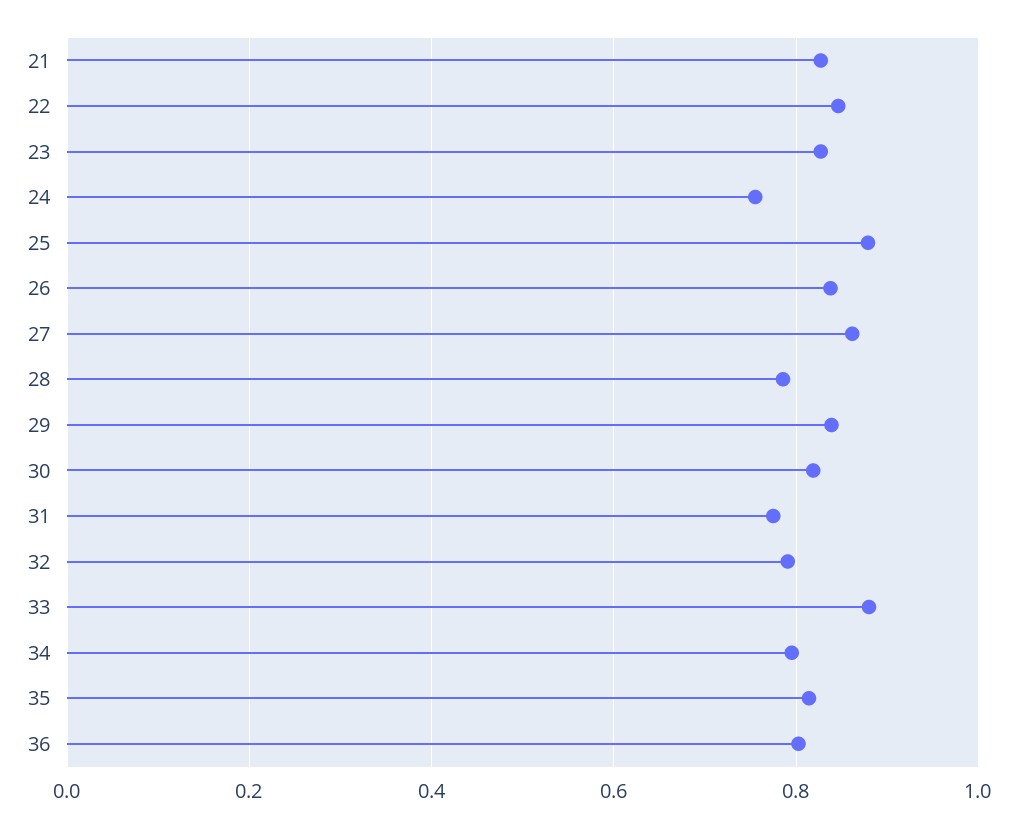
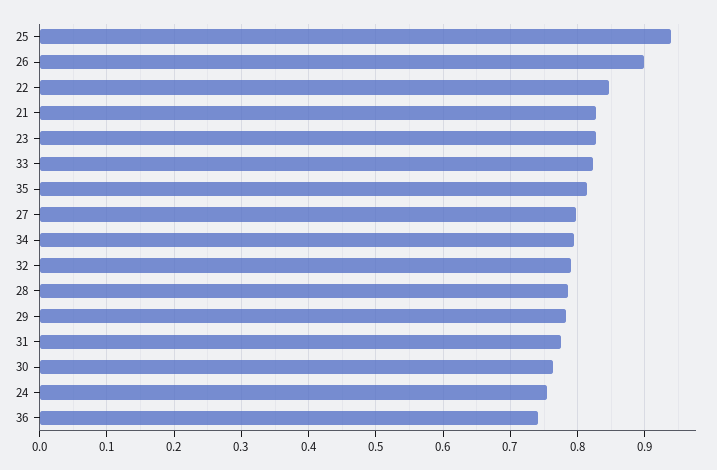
25: 0.88 -> 0.94
26: 0.84 -> 0.9
27: 0.86 -> 0.8
29: 0.84 -> 0.78
30: 0.82 -> 0.76
33: 0.88 -> 0.82
36: 0.8 -> 0.74

